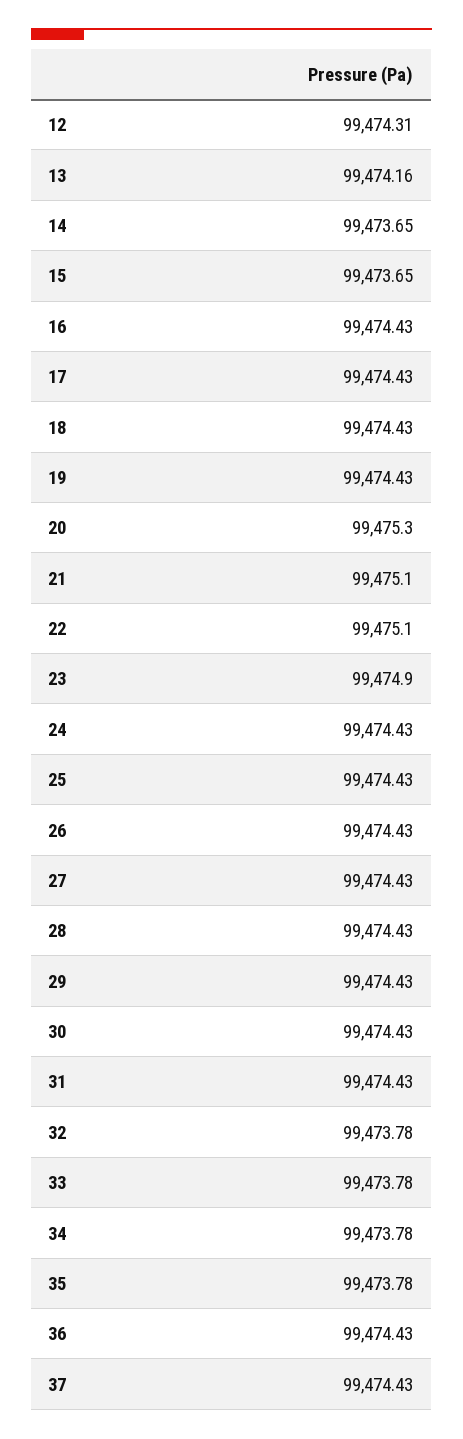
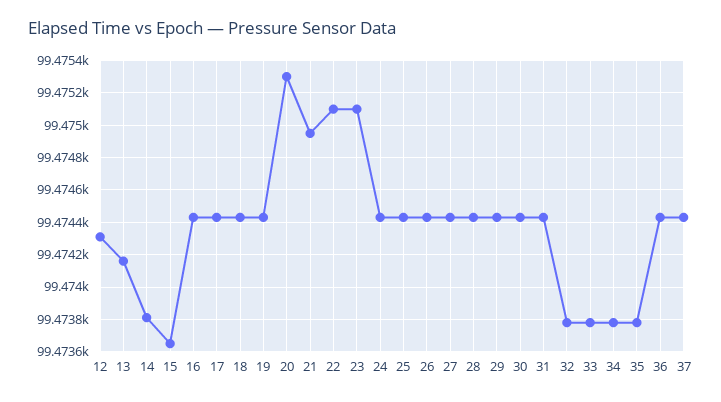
14: 99473.65 -> 99473.8
21: 99475.1 -> 99474.95
23: 99474.9 -> 99475.1

